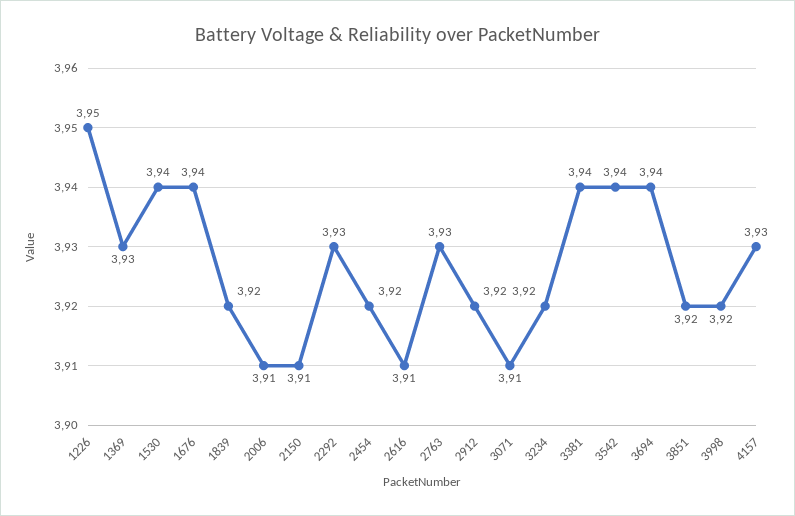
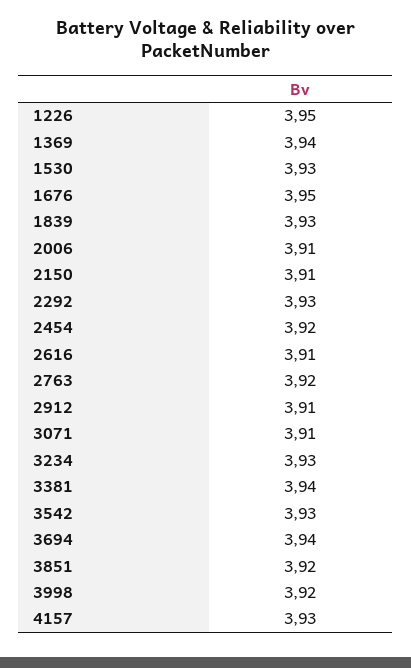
1369: 3.93 -> 3.94
1530: 3.94 -> 3.93
1676: 3.94 -> 3.95
1839: 3.92 -> 3.93
2763: 3.93 -> 3.92
2912: 3.92 -> 3.91
3234: 3.92 -> 3.93
3542: 3.94 -> 3.93

